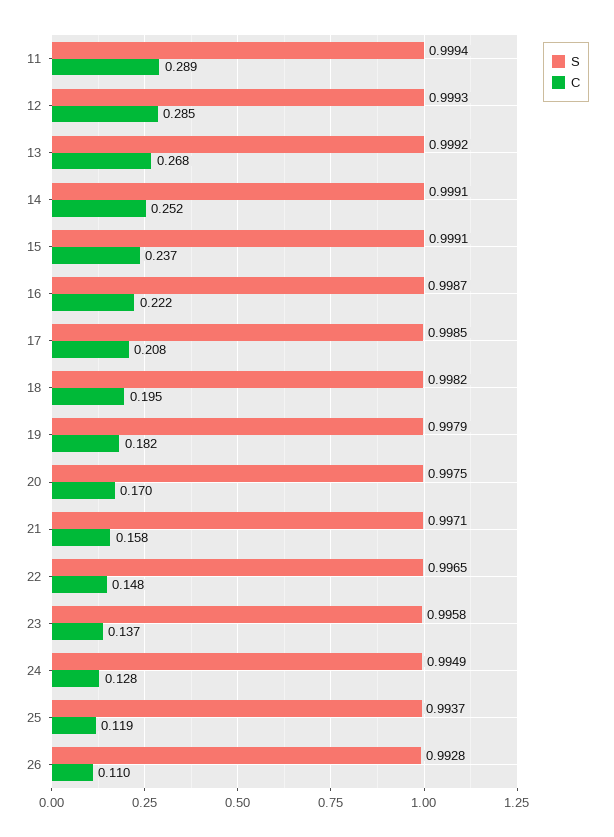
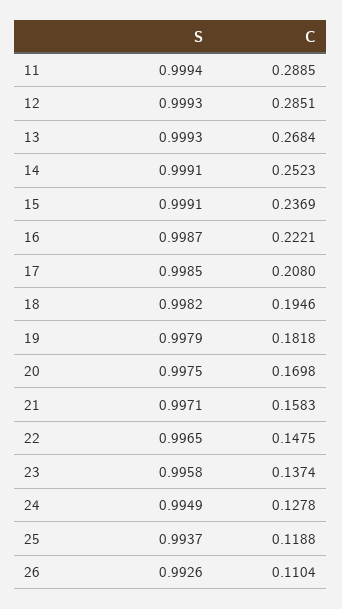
S, 13: 0.9992 -> 0.9993
S, 26: 0.9928 -> 0.9926

